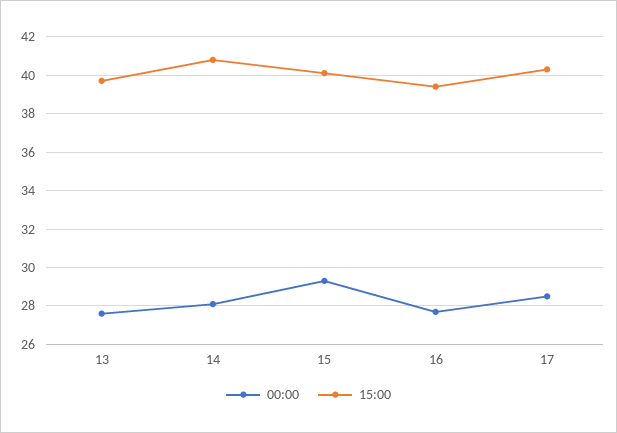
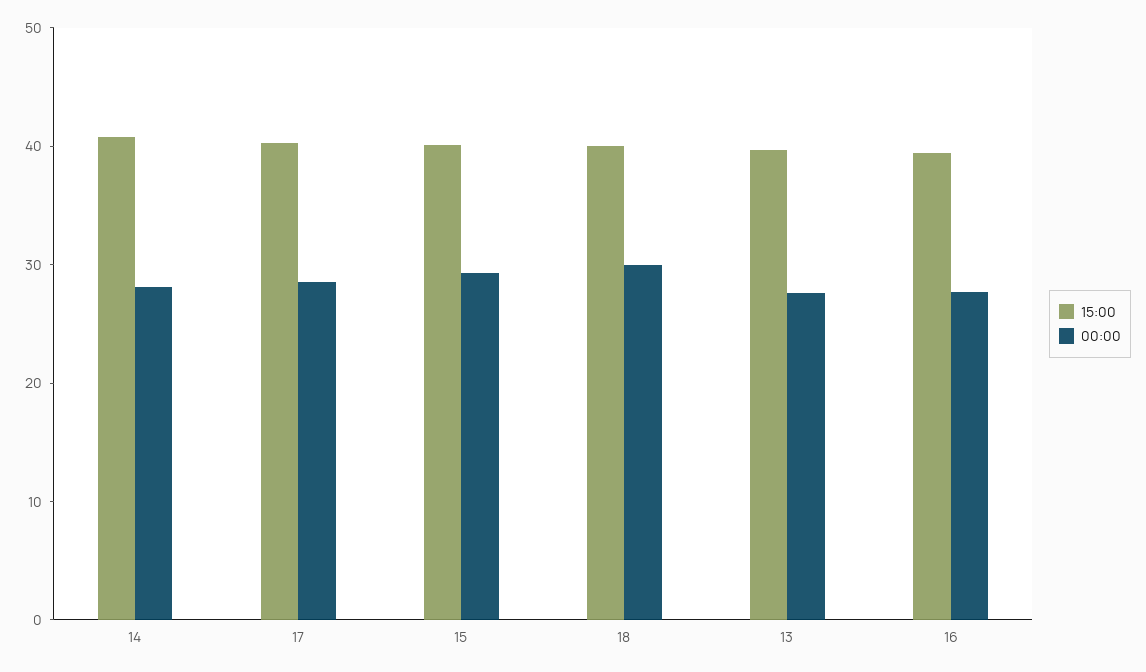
15:00, 18: none -> 40
00:00, 18: none -> 30

